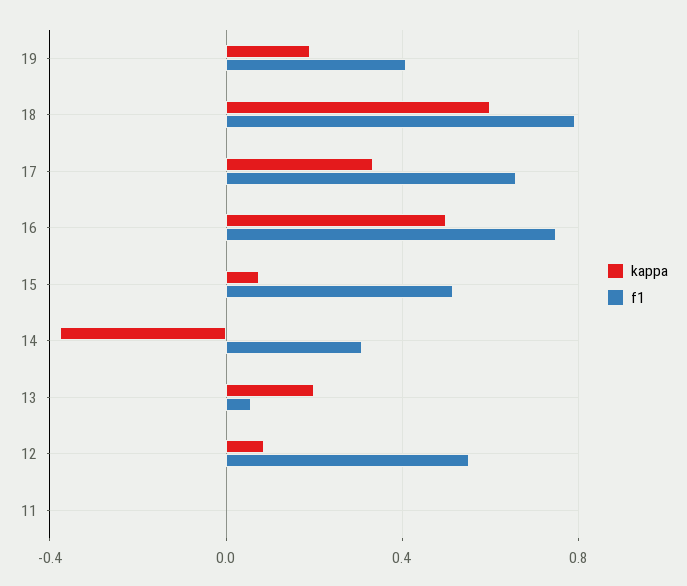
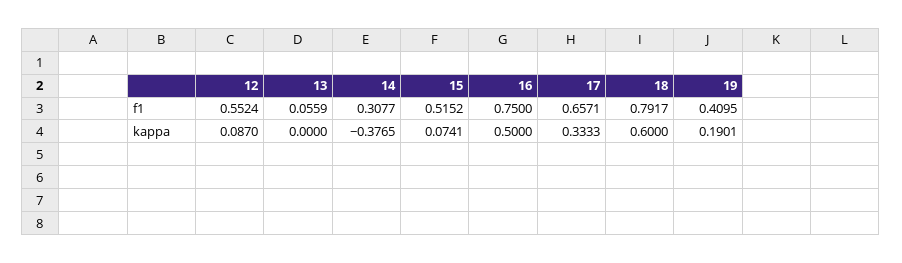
kappa, 13: 0.2 -> 0
kappa, 11: 0 -> none
f1, 11: 0 -> none

